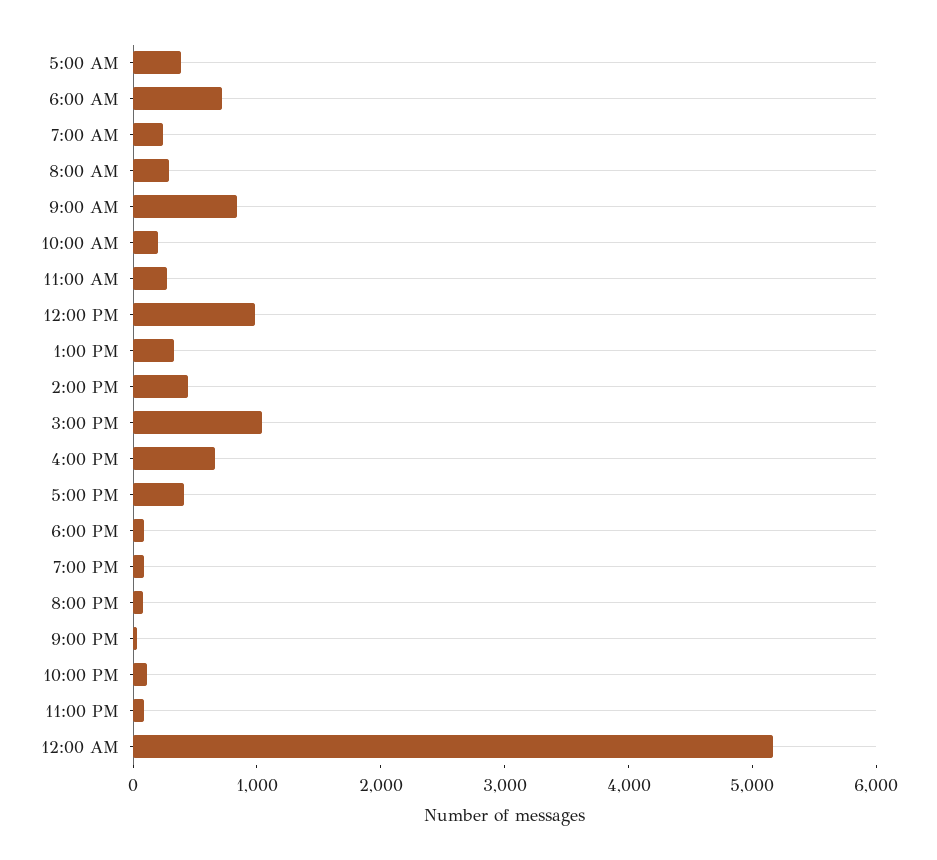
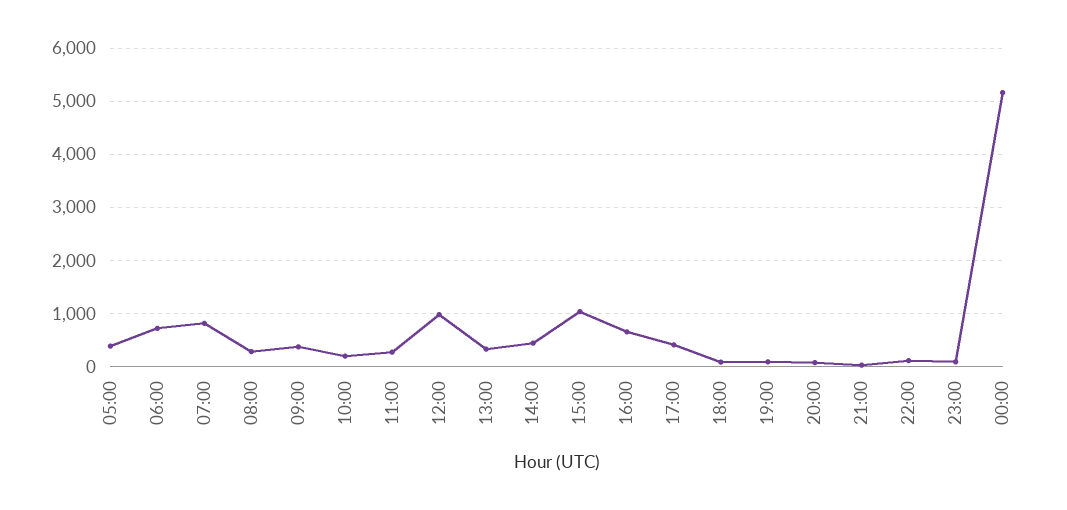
7:00 AM: 200 -> 800
9:00 AM: 800 -> 400

